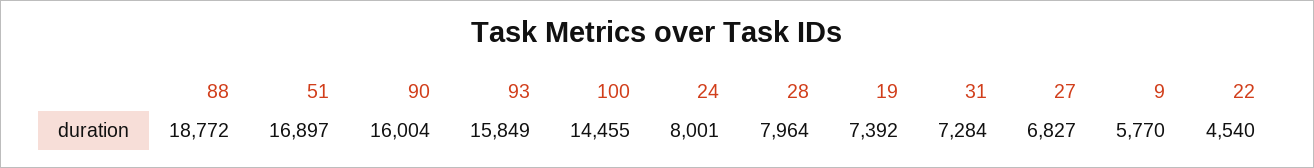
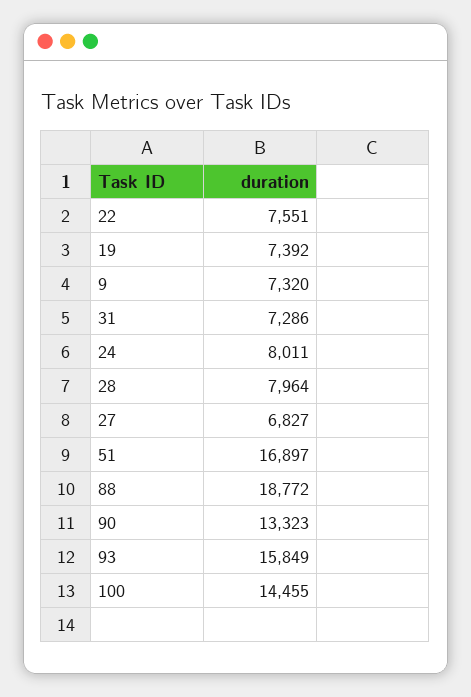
90: 16004 -> 13323
24: 8001 -> 8011
31: 7284 -> 7286
9: 5770 -> 7320
22: 4540 -> 7551

